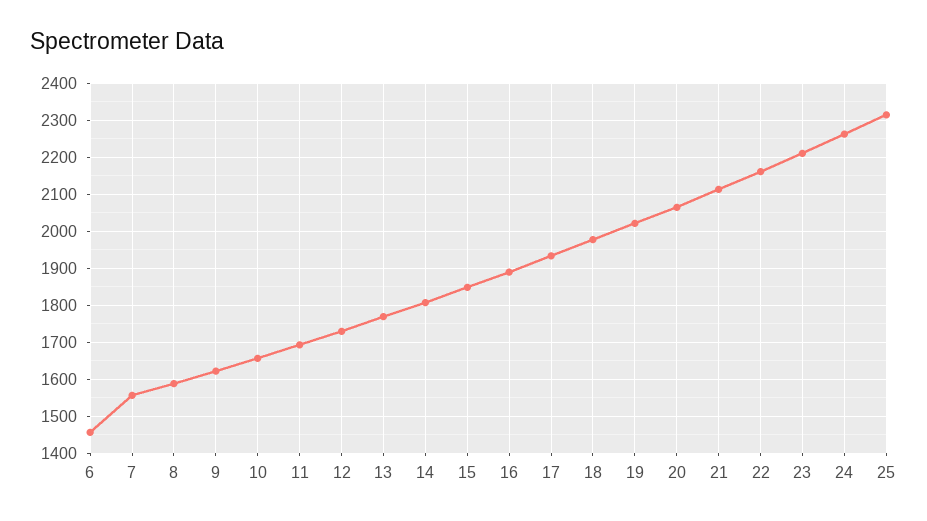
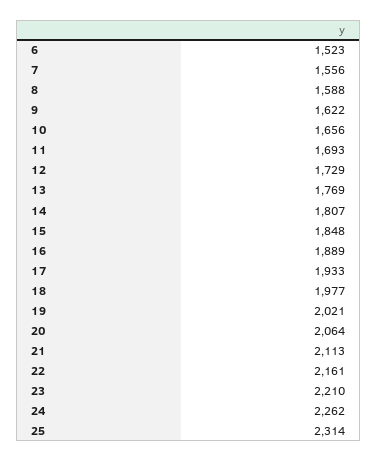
6: 1460 -> 1523

